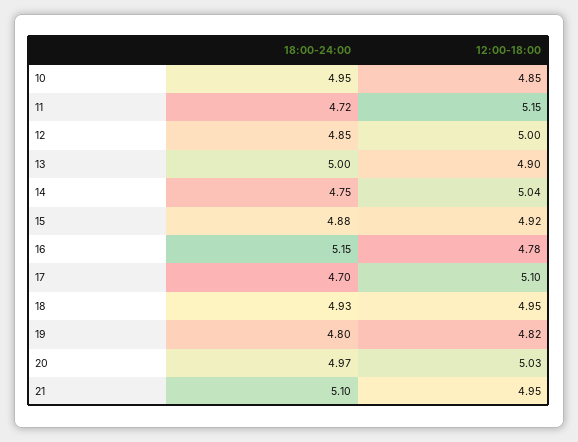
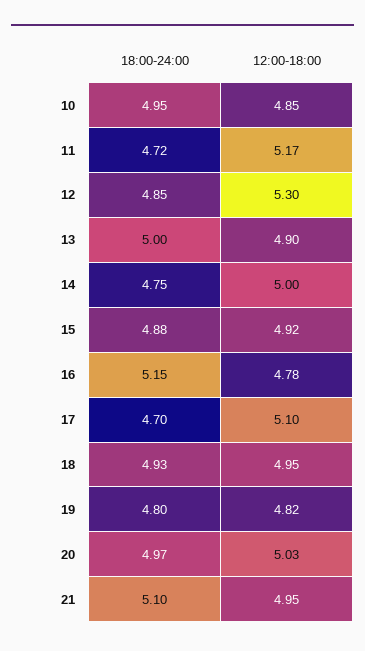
12:00-18:00, 11: 5.15 -> 5.17
12:00-18:00, 12: 5 -> 5.3
12:00-18:00, 14: 5.04 -> 5

